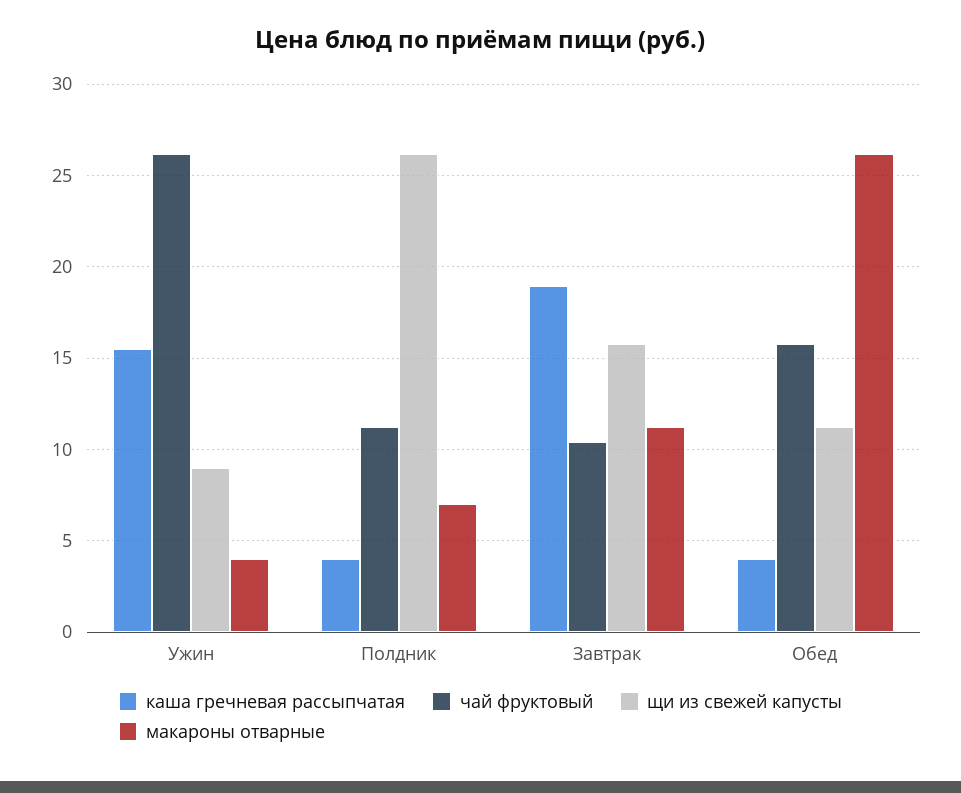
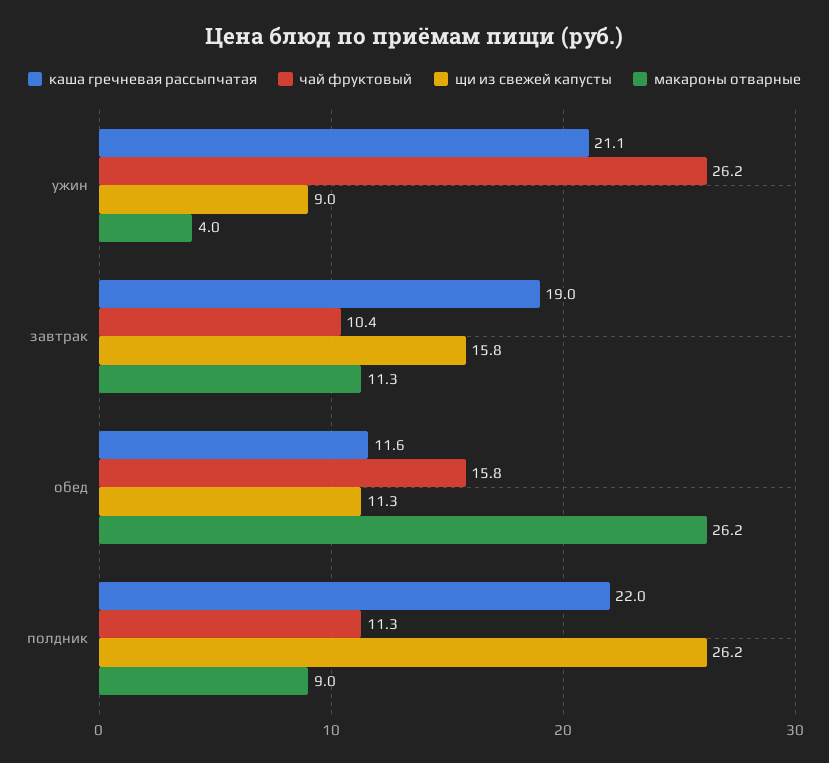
каша гречневая рассыпчатая, Ужин: 15.5 -> 21.1
каша гречневая рассыпчатая, Полдник: 4 -> 22
макароны отварные, Полдник: 7 -> 9
каша гречневая рассыпчатая, Обед: 4 -> 11.6

